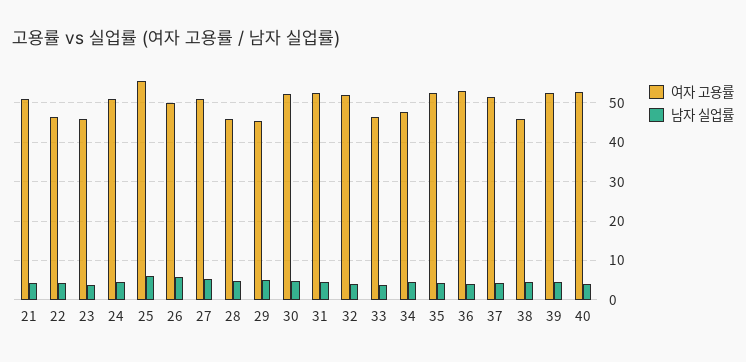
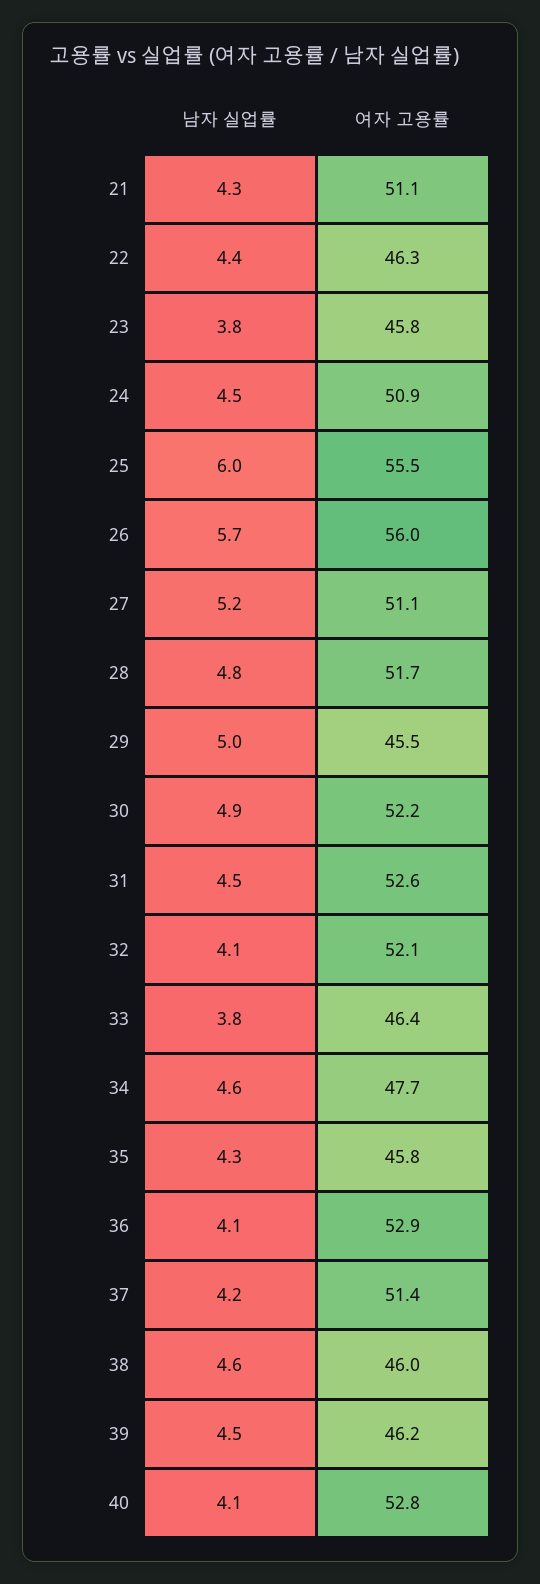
여자 고용률, 26: 50 -> 56
여자 고용률, 28: 46 -> 51.7
여자 고용률, 35: 52 -> 45.8
여자 고용률, 39: 52 -> 46.2

